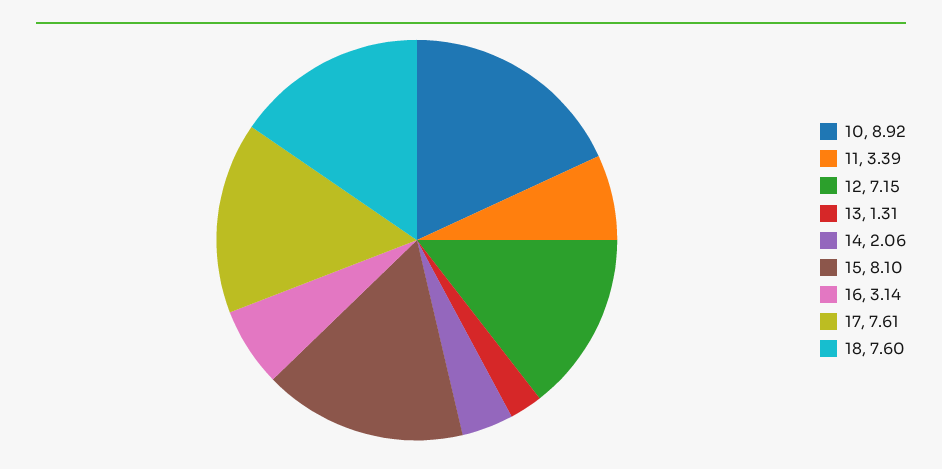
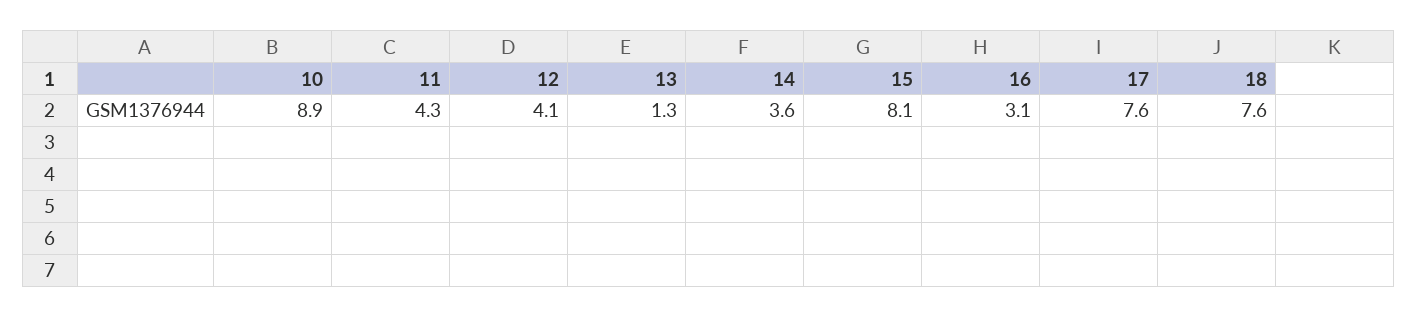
11: 3.39 -> 4.3
12: 7.15 -> 4.1
14: 2.06 -> 3.6

